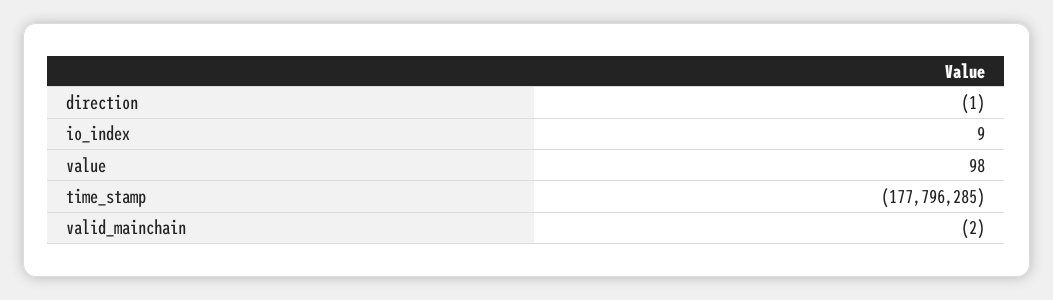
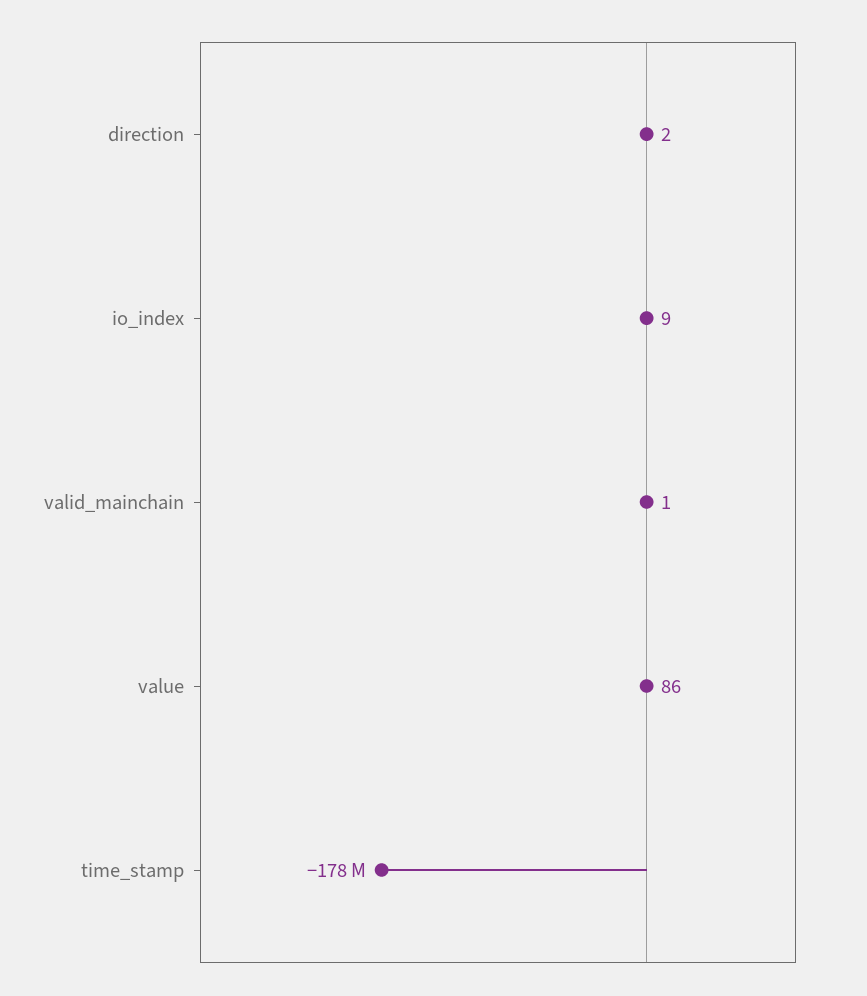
direction: -1 -> 2
value: 98 -> 86
valid_mainchain: -2 -> 1

